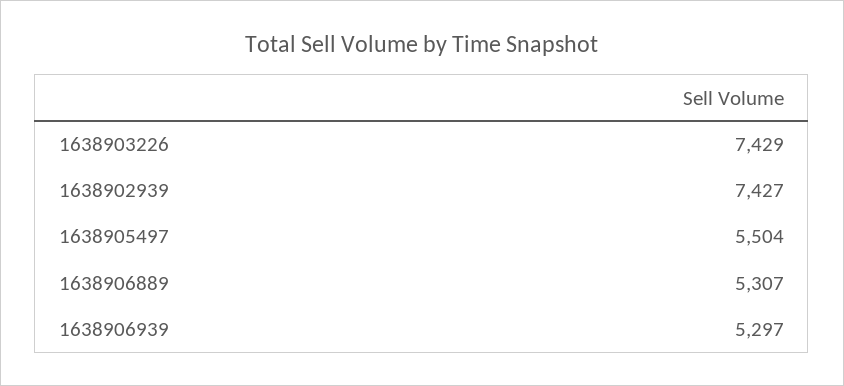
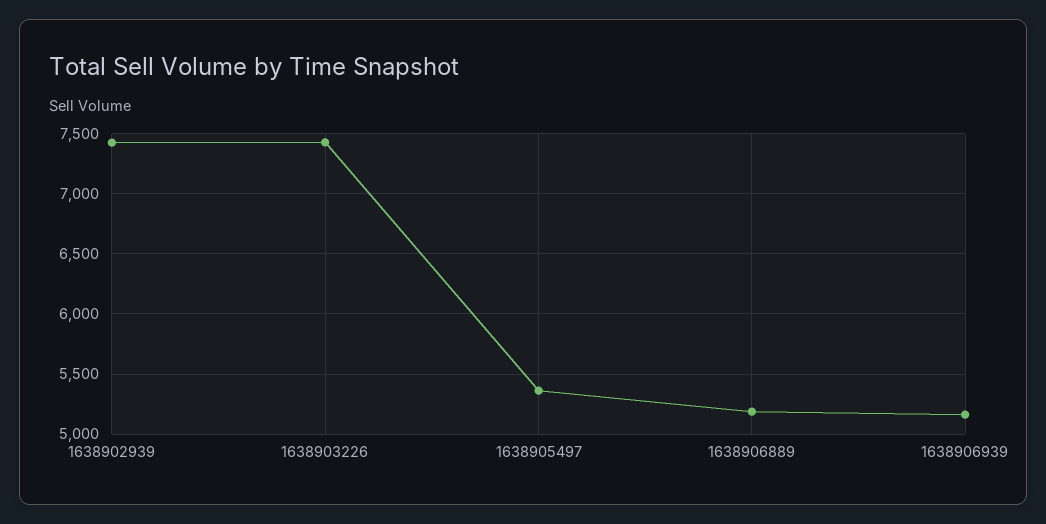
1638905497: 5504 -> 5350
1638906889: 5307 -> 5200
1638906939: 5297 -> 5150

